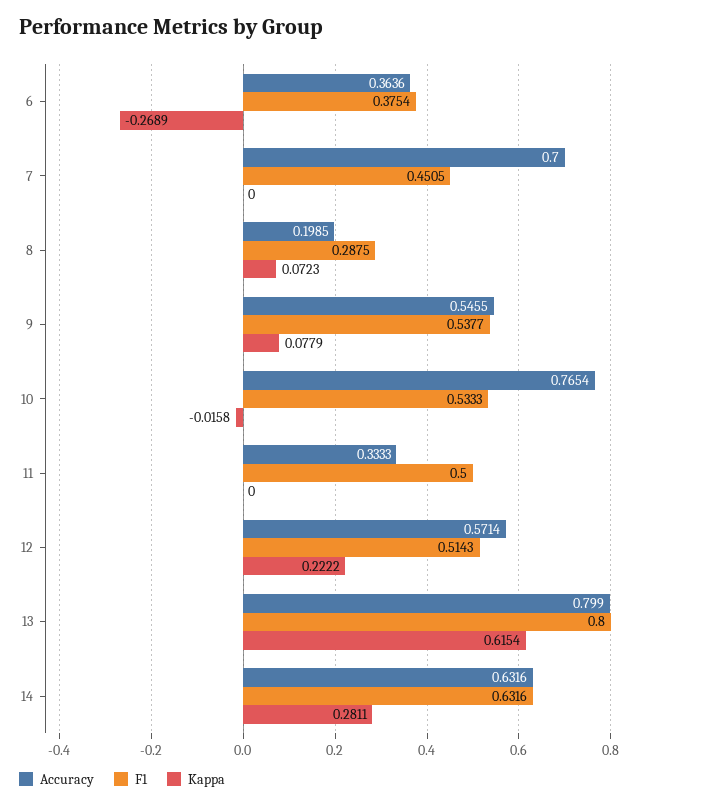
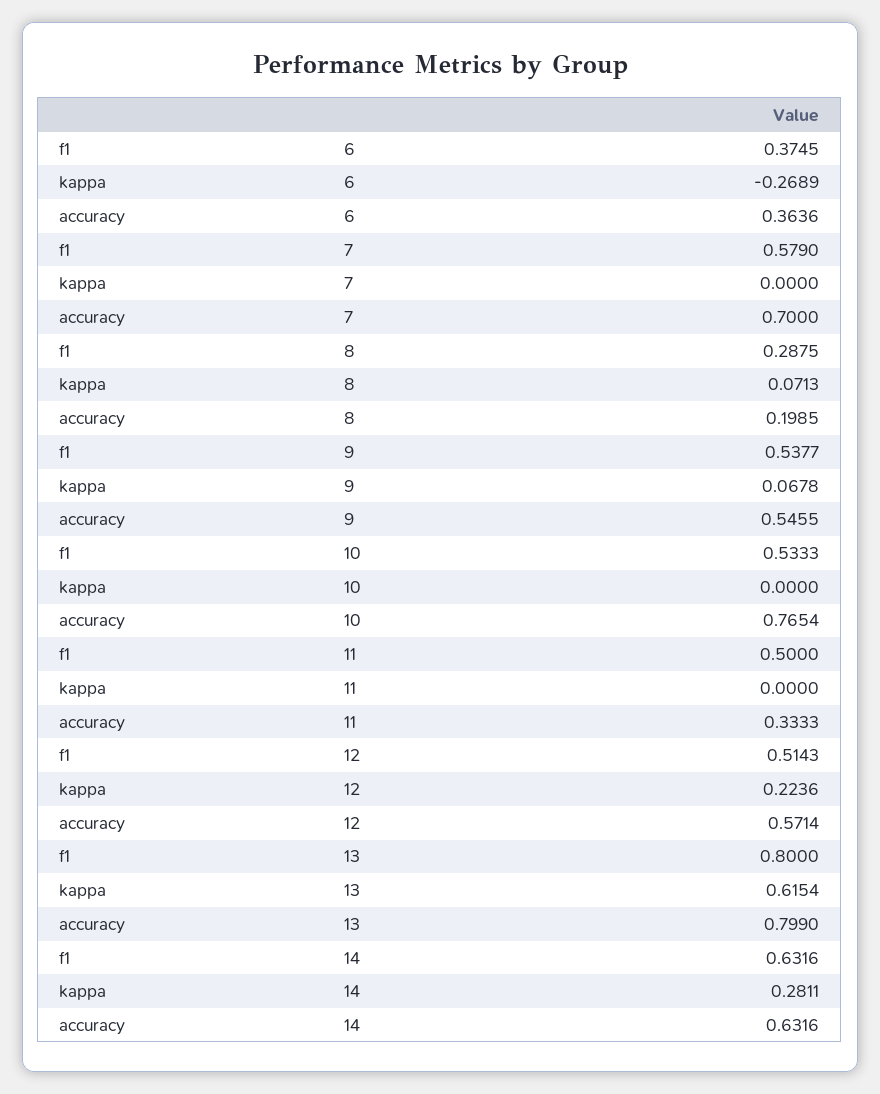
F1, 6: 0.3754 -> 0.3745
F1, 7: 0.4505 -> 0.579
Kappa, 8: 0.0723 -> 0.0713
Kappa, 9: 0.0779 -> 0.0678
Kappa, 10: -0.0158 -> 0
Kappa, 12: 0.2222 -> 0.2236

